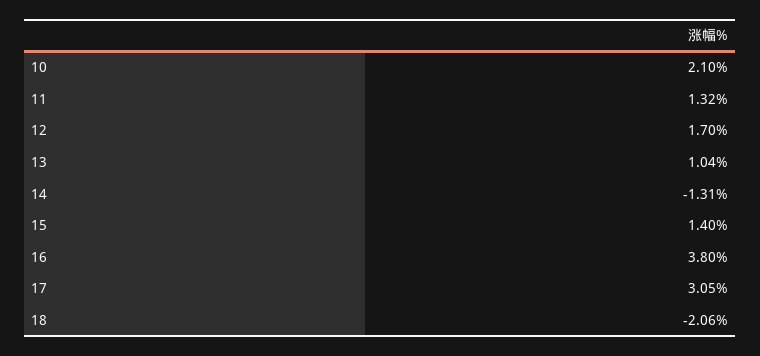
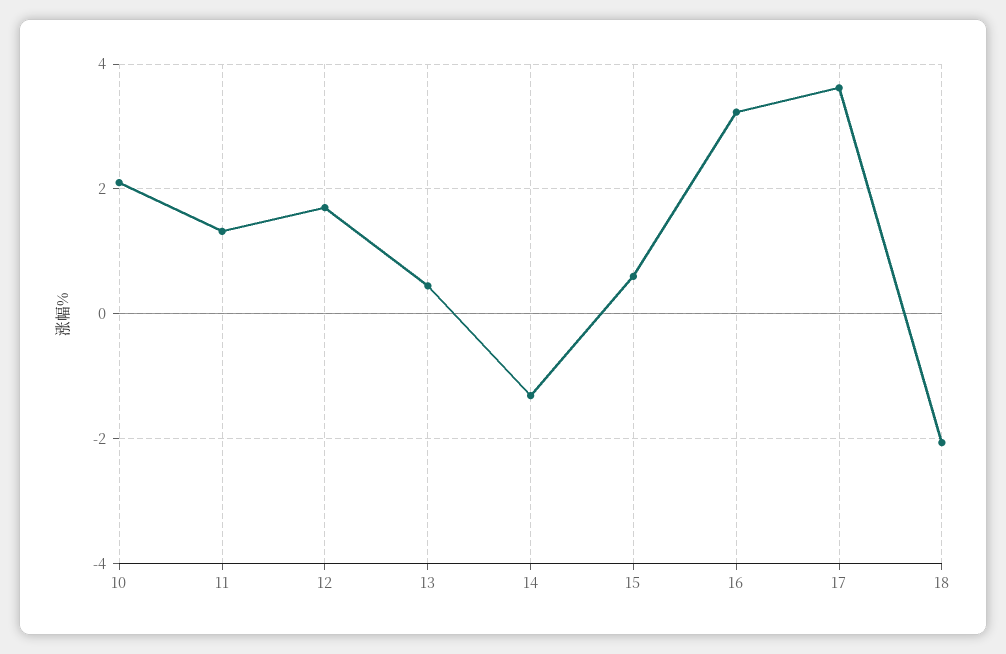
13: 1.04 -> 0.4
15: 1.4 -> 0.6
16: 3.8 -> 3.2
17: 3.05 -> 3.6

